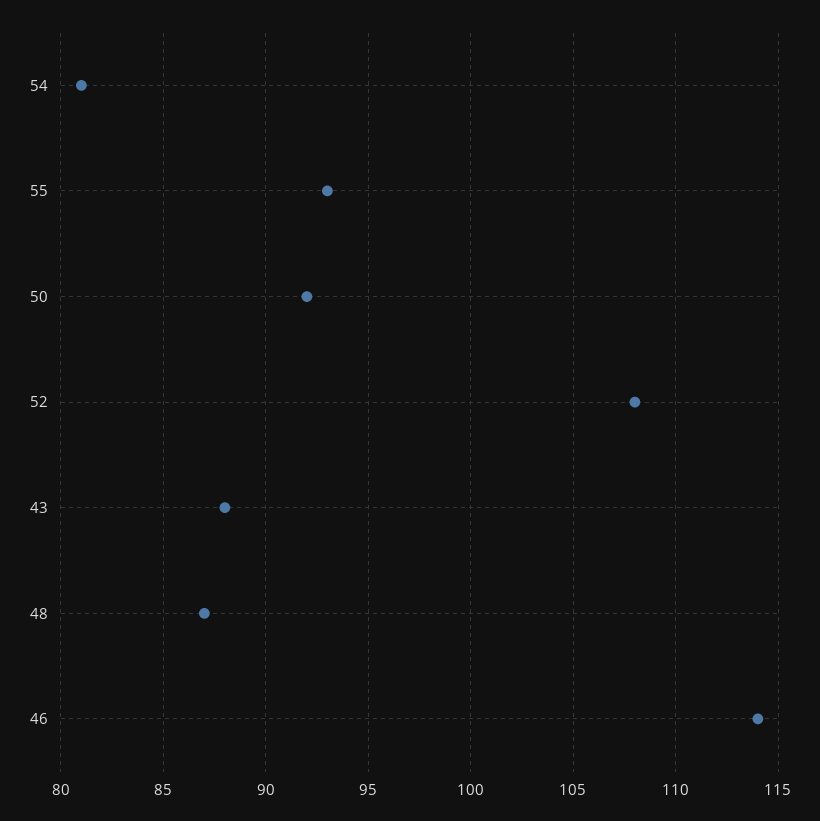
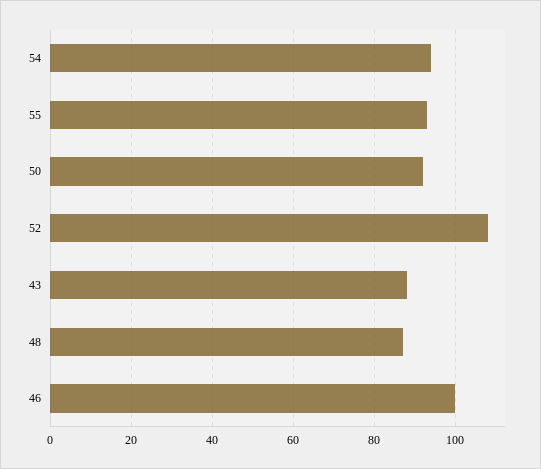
54: 81 -> 95
46: 114 -> 100

